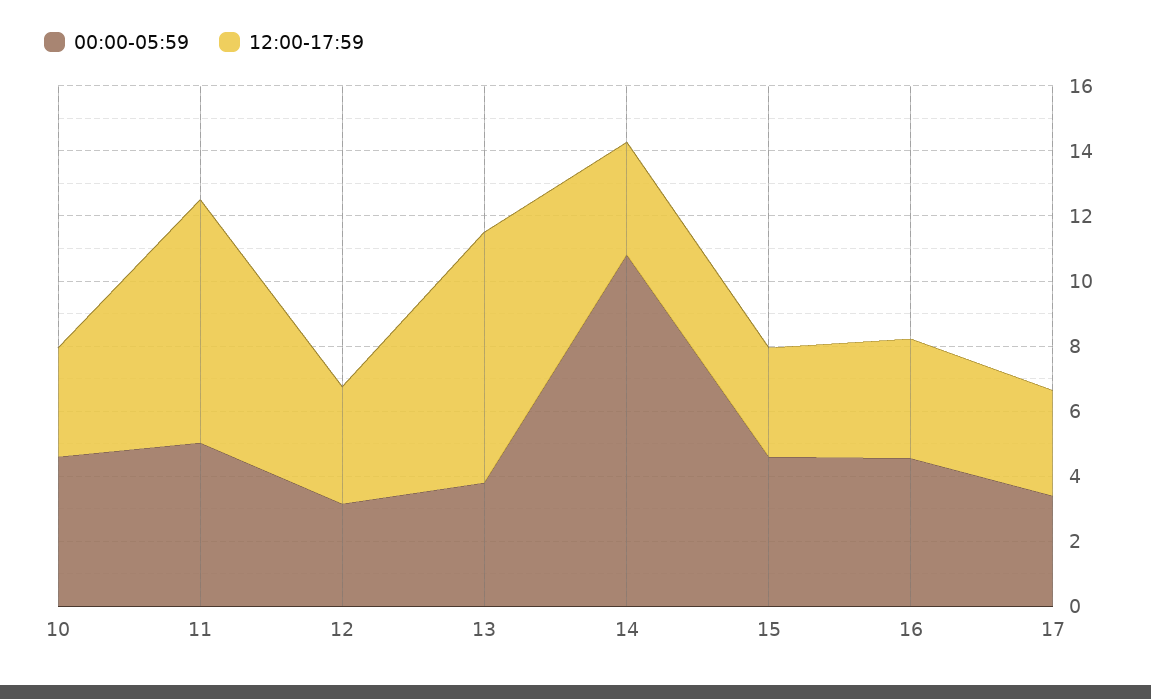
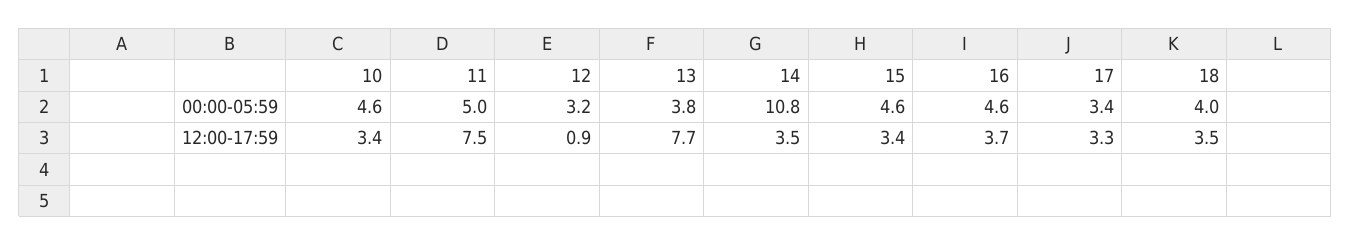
12:00-17:59, 12: 3.5 -> 0.9
00:00-05:59, 18: none -> 4
12:00-17:59, 18: none -> 3.5

